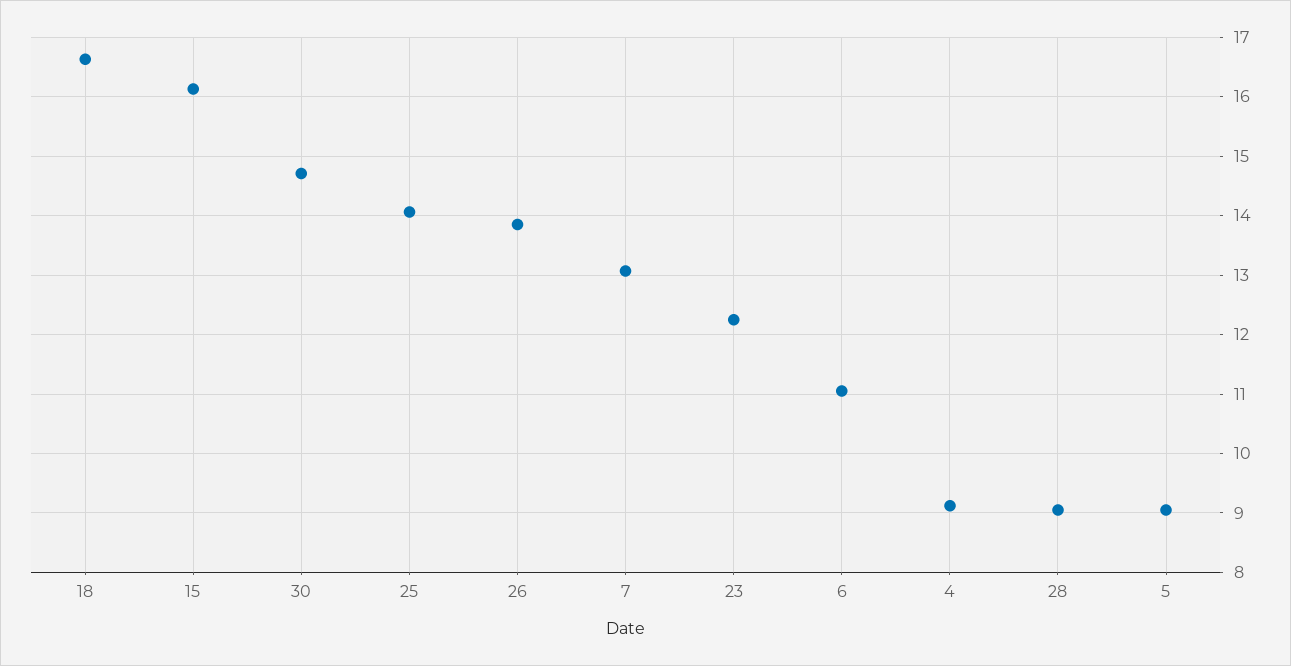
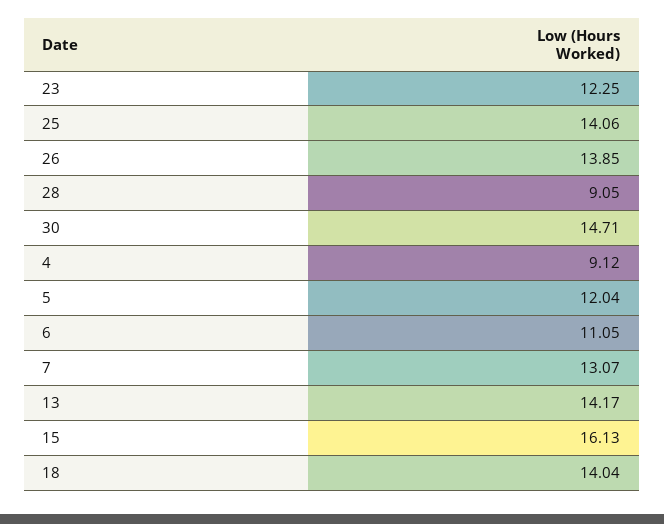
18: 16.6 -> 14.04
5: 9 -> 12.04
13: none -> 14.17

